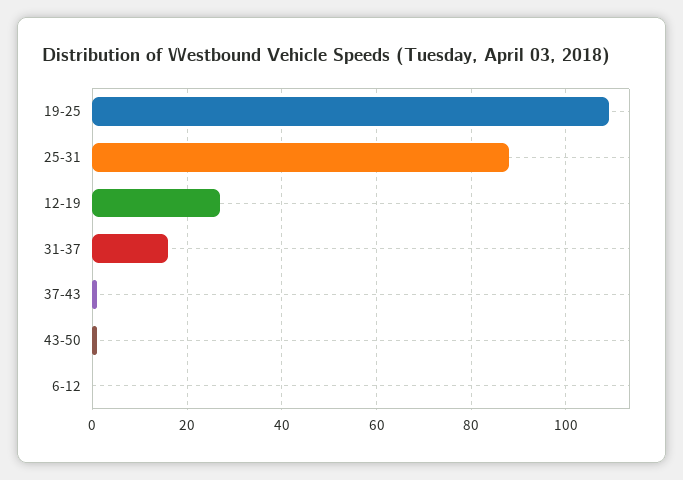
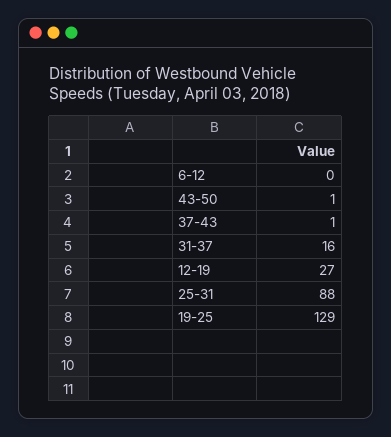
19-25: 110 -> 129

